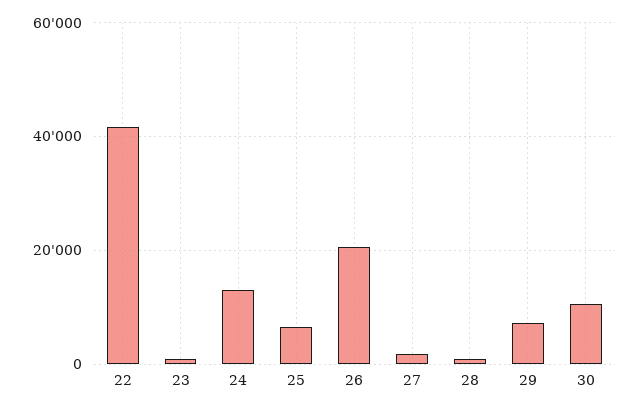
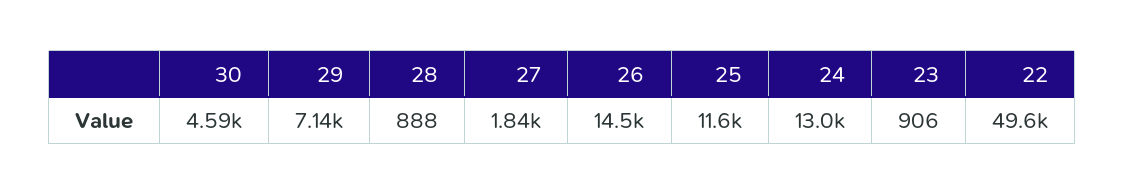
22: 42000 -> 49600
25: 6000 -> 11600
26: 20000 -> 14500
30: 10000 -> 4590

